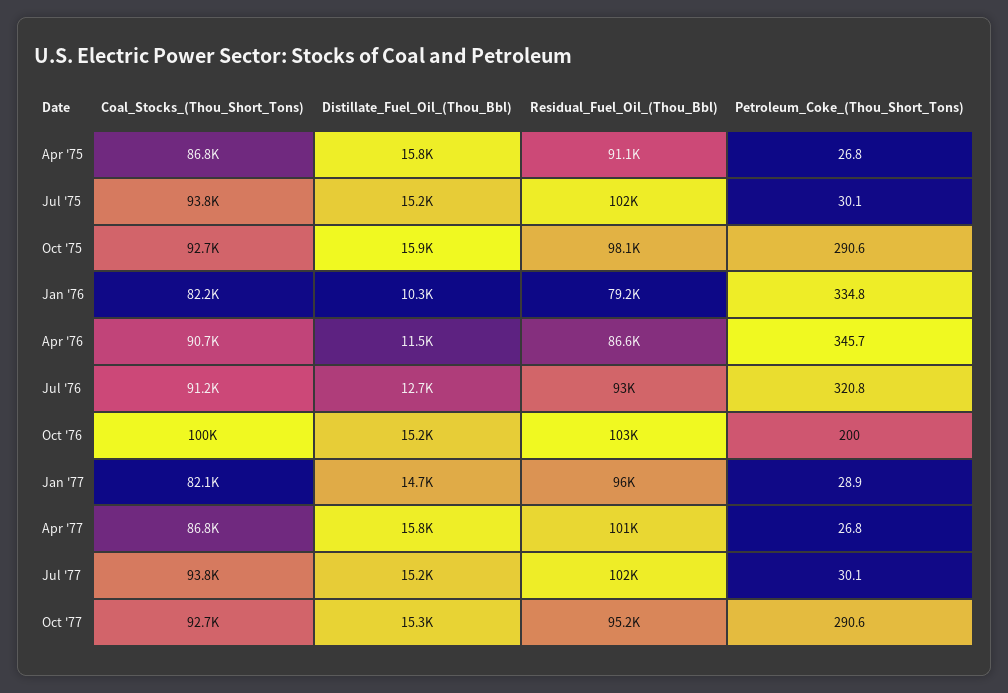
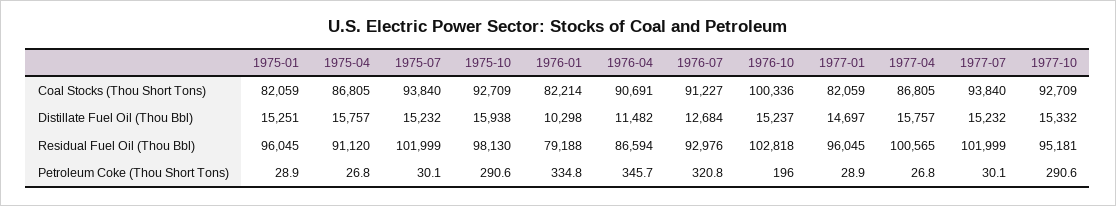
Petroleum_Coke_(Thou_Short_Tons), Oct '76: 200 -> 196
Coal_Stocks_(Thou_Short_Tons), 1975-01: none -> 82059
Distillate_Fuel_Oil_(Thou_Bbl), 1975-01: none -> 15251
Residual_Fuel_Oil_(Thou_Bbl), 1975-01: none -> 96045
Petroleum_Coke_(Thou_Short_Tons), 1975-01: none -> 28.9

